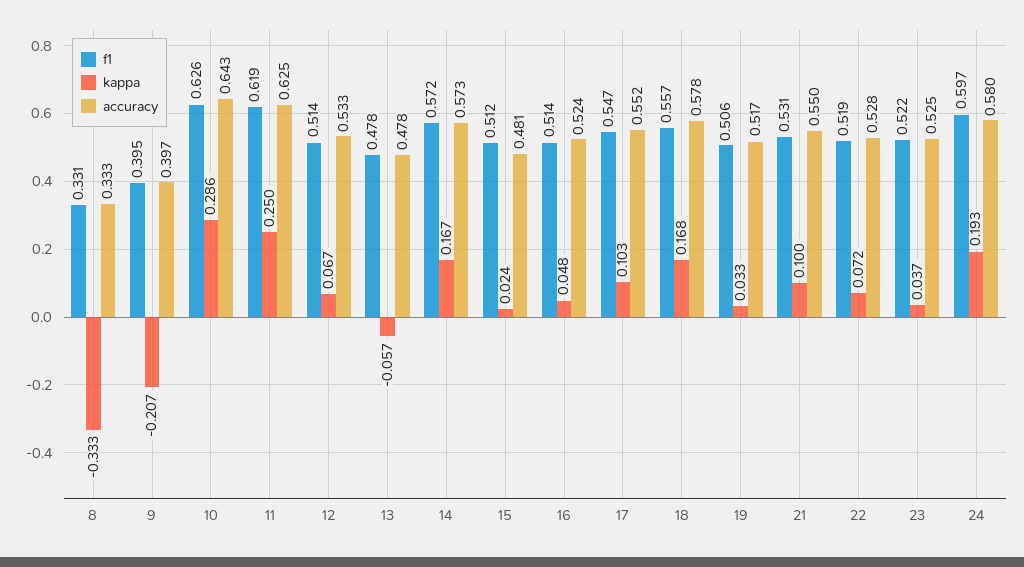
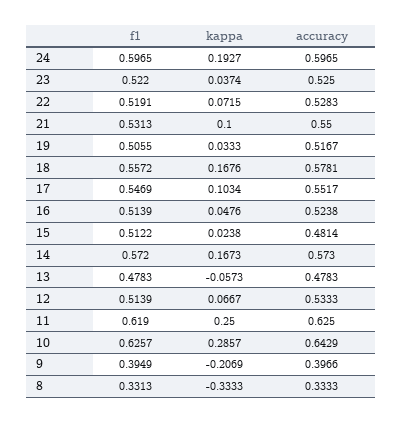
accuracy, 24: 0.58 -> 0.5965

